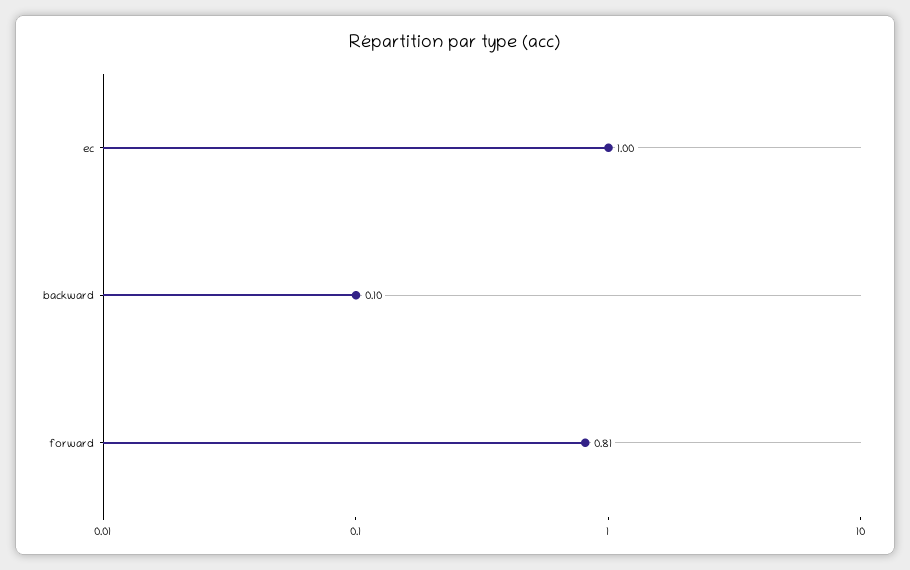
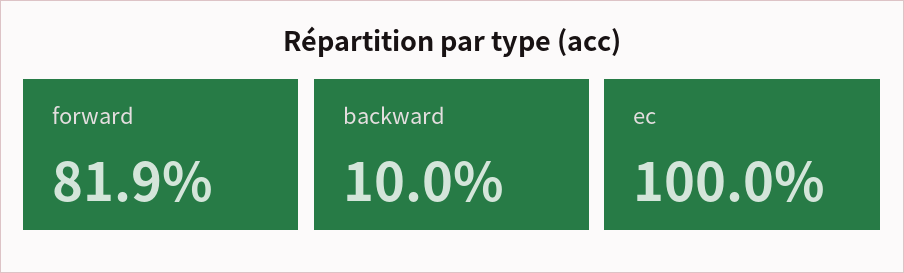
forward: 0.81 -> 0.819

